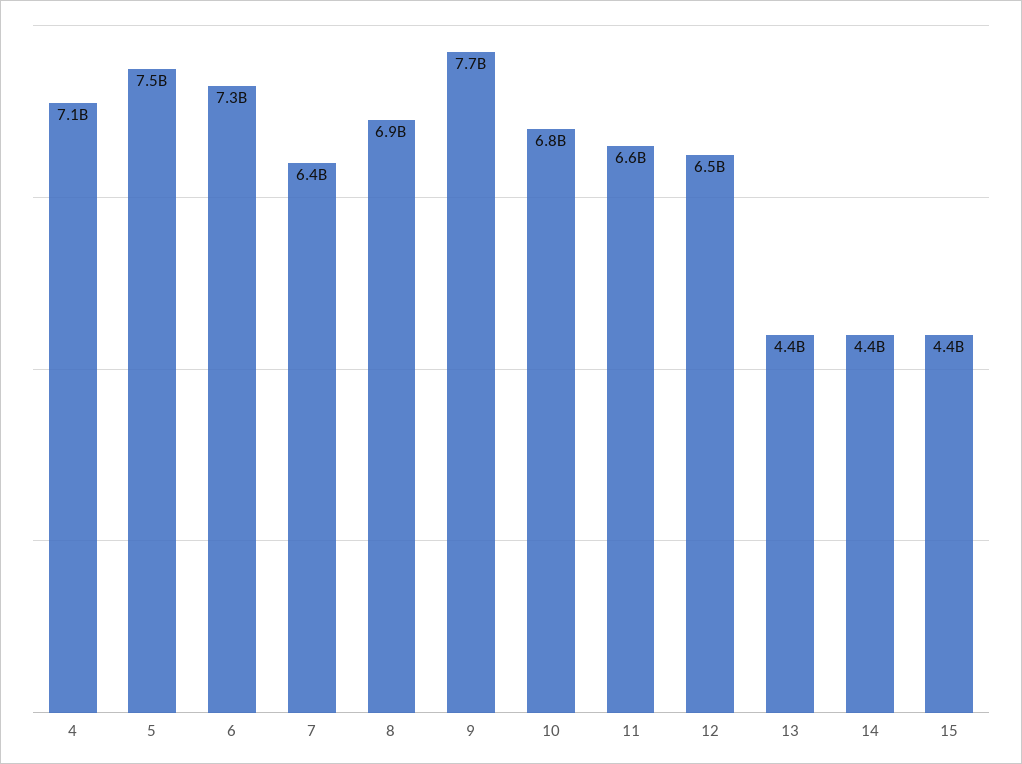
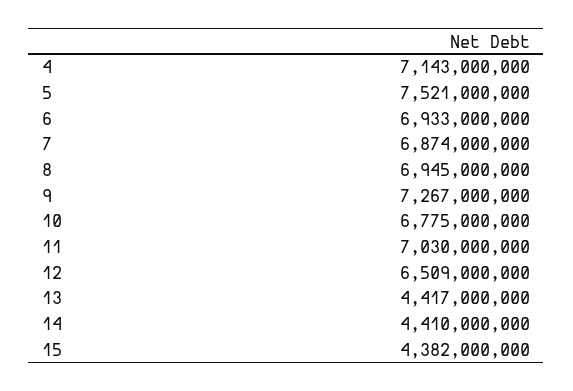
6: 7300000000 -> 6933000000
7: 6400000000 -> 6874000000
9: 7700000000 -> 7267000000
11: 6600000000 -> 7030000000

